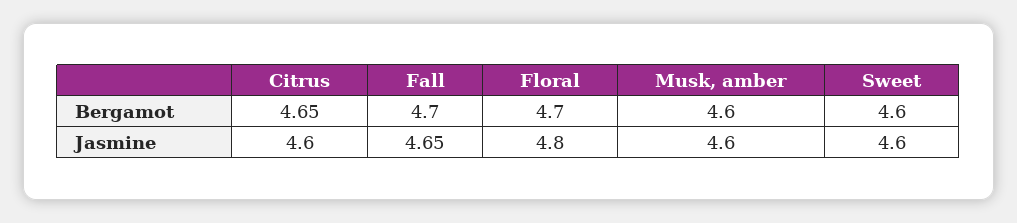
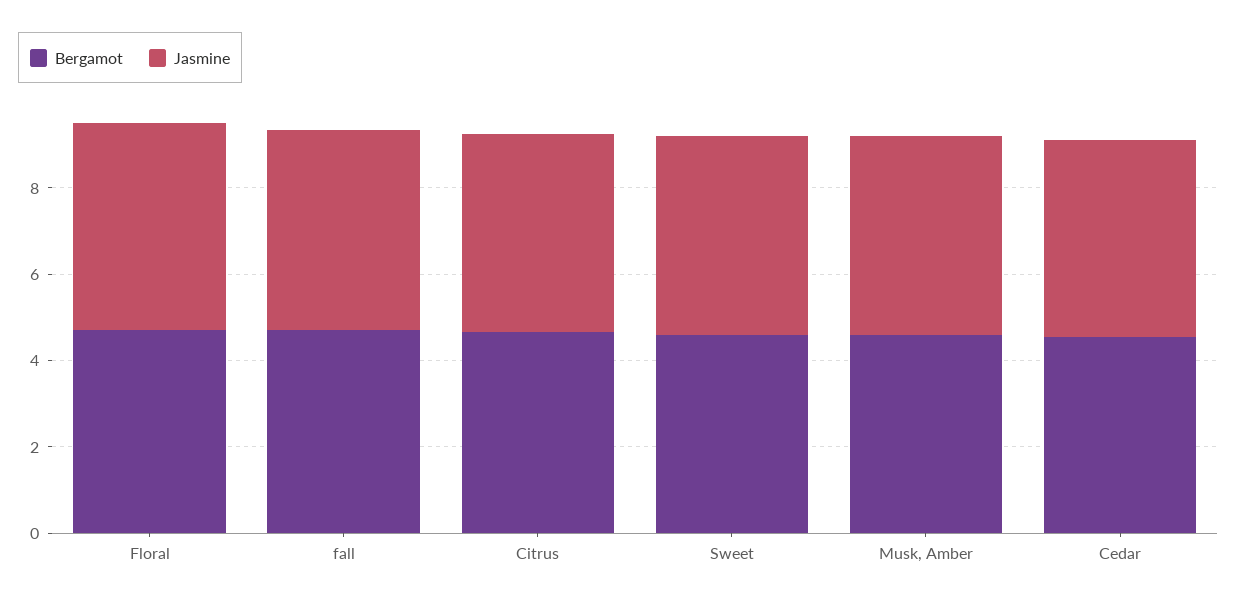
Bergamot, Cedar: none -> 4.5
Jasmine, Cedar: none -> 4.5

